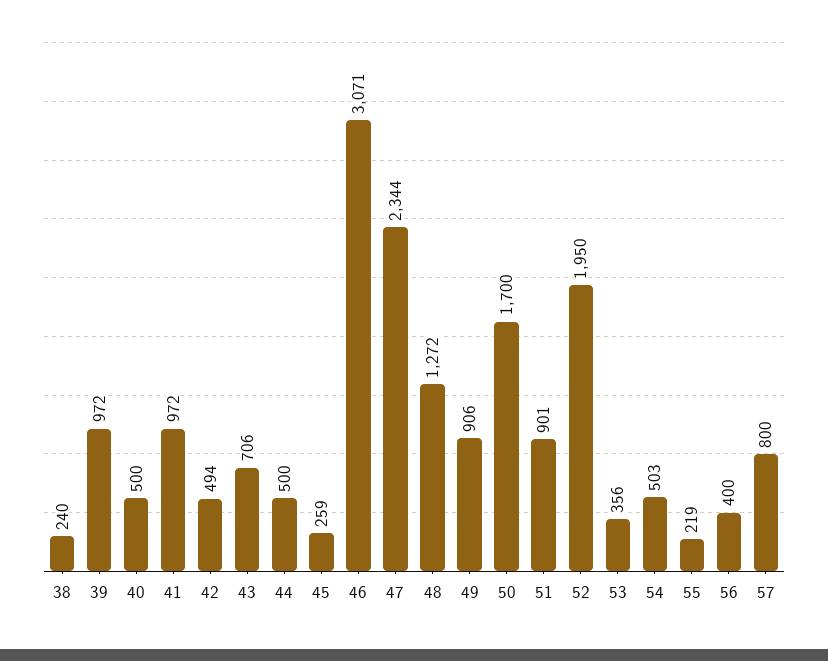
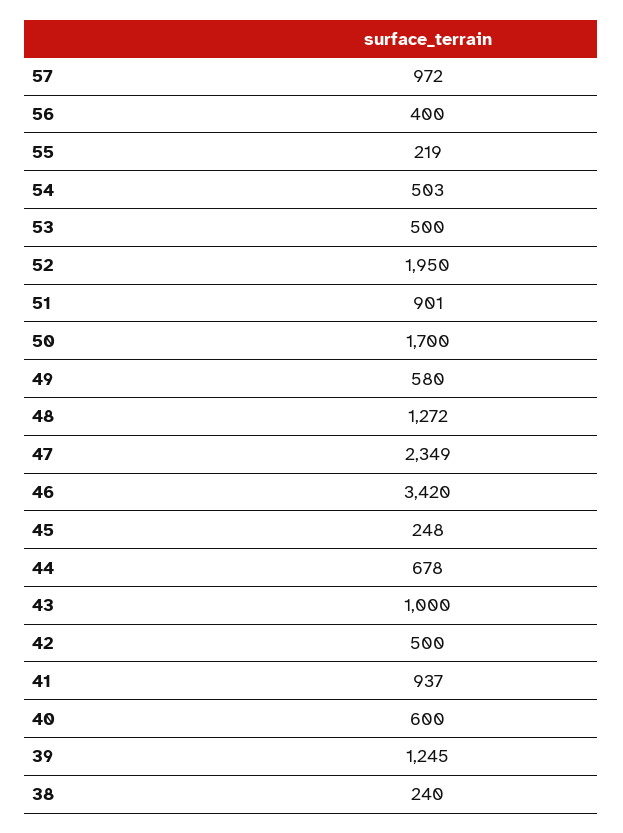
39: 972 -> 1245
40: 500 -> 600
41: 972 -> 937
42: 494 -> 500
43: 706 -> 1000
44: 500 -> 678
45: 259 -> 248
46: 3071 -> 3420
47: 2344 -> 2349
49: 906 -> 580
53: 356 -> 500
57: 800 -> 972

